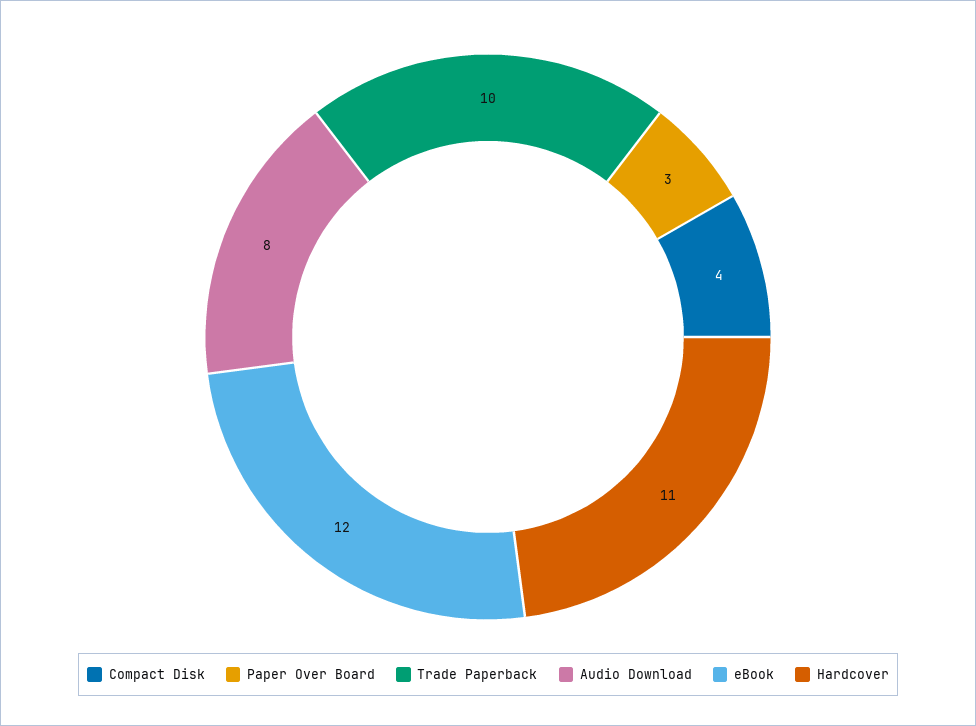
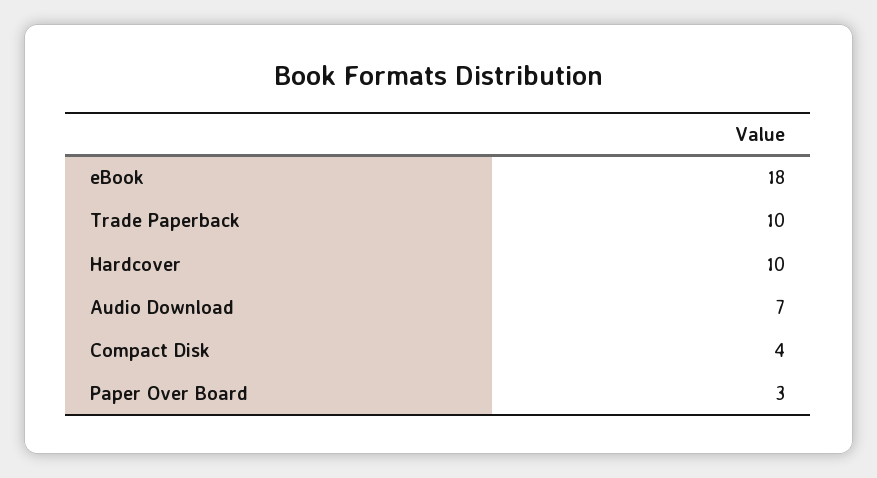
Audio Download: 8 -> 7
eBook: 12 -> 18
Hardcover: 11 -> 10

